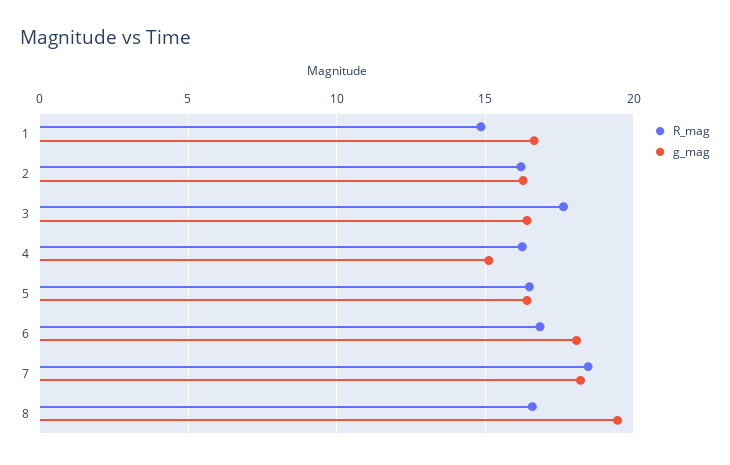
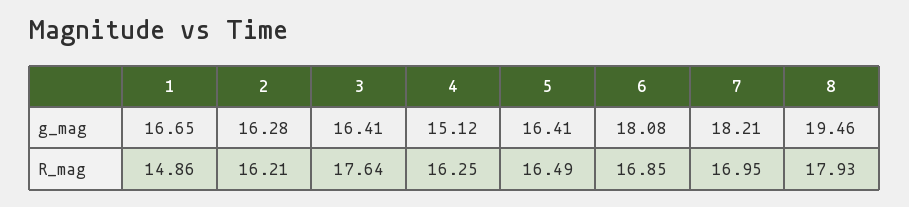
R_mag, 7: 18.5 -> 16.95
R_mag, 8: 16.5 -> 17.93

